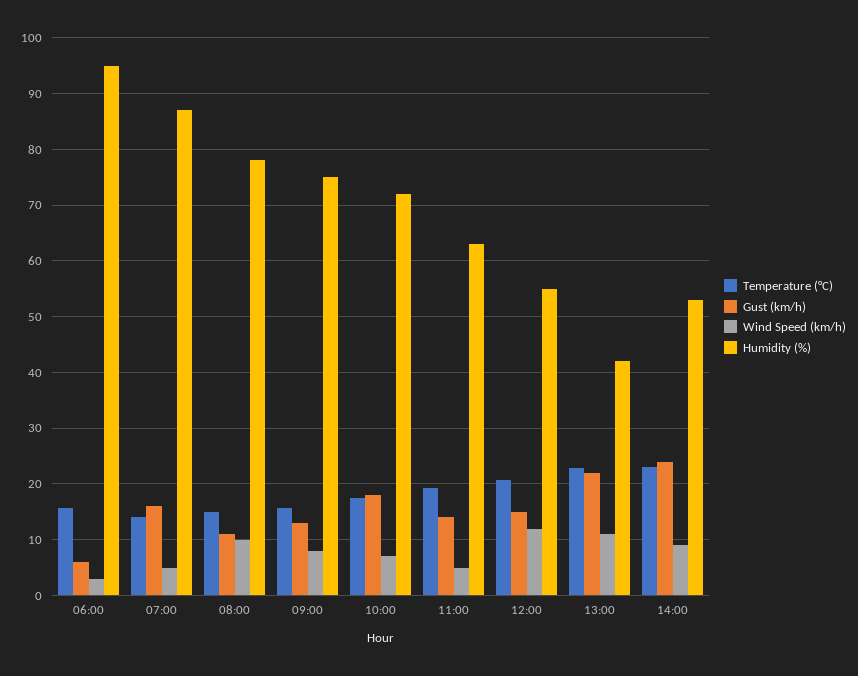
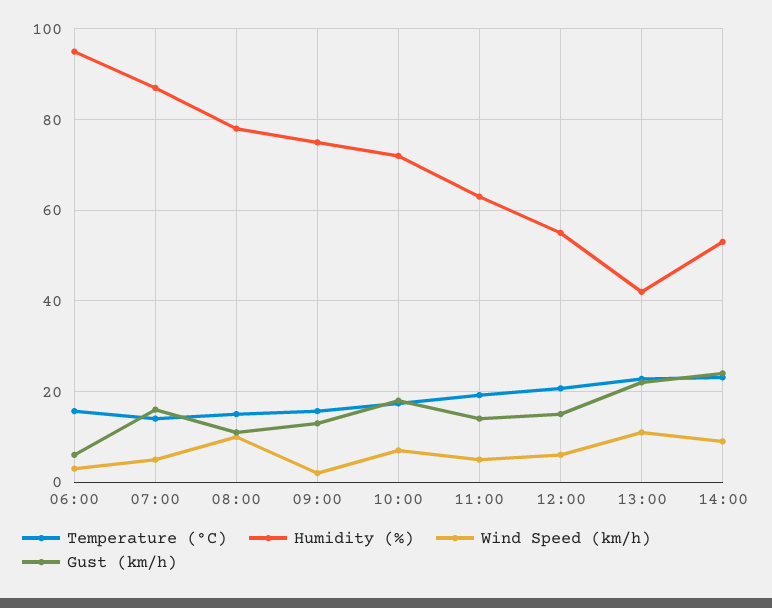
Wind Speed (km/h), 09:00: 8 -> 2
Wind Speed (km/h), 12:00: 12 -> 6

